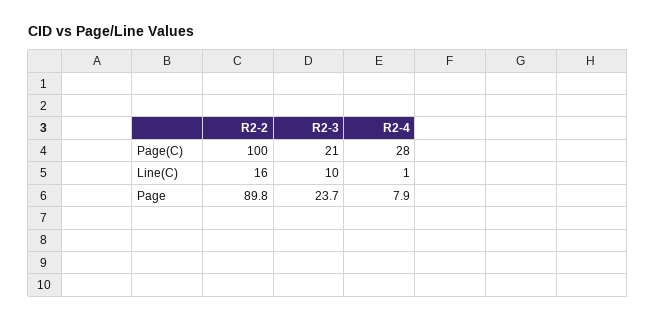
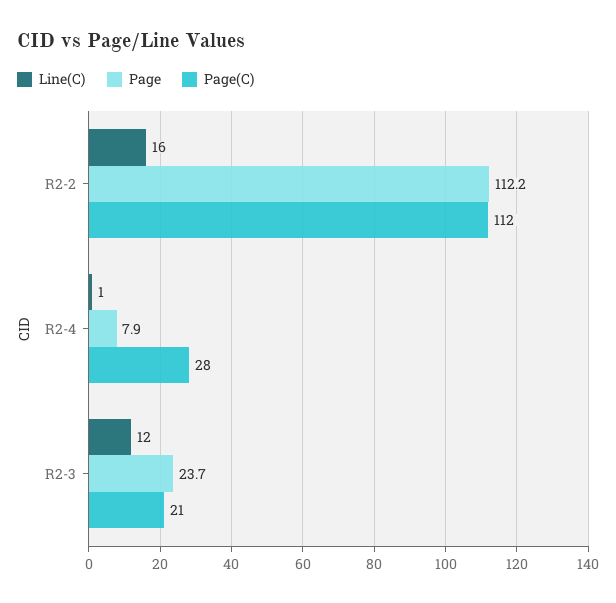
Page(C), R2-2: 100 -> 112
Line(C), R2-3: 10 -> 12
Page, R2-2: 89.8 -> 112.2

